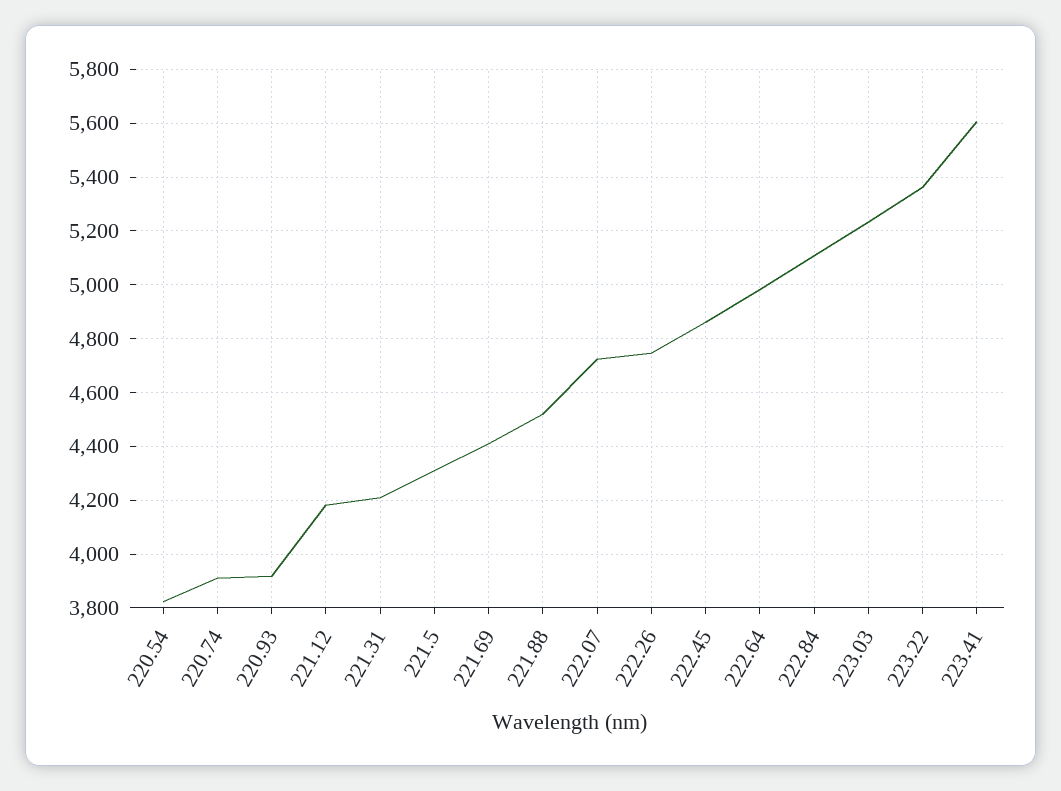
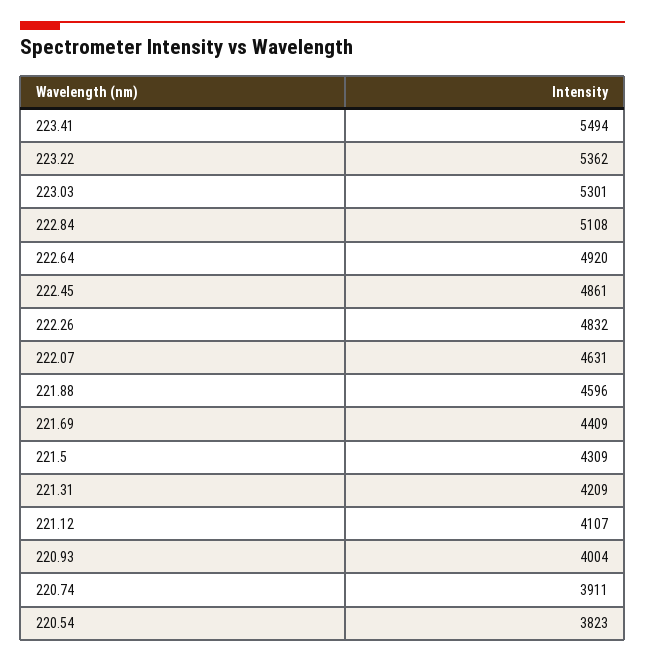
220.93: 3925 -> 4004
221.12: 4175 -> 4107
221.88: 4525 -> 4596
222.07: 4725 -> 4631
222.26: 4750 -> 4832
222.64: 4975 -> 4920
223.03: 5225 -> 5301
223.41: 5600 -> 5494

